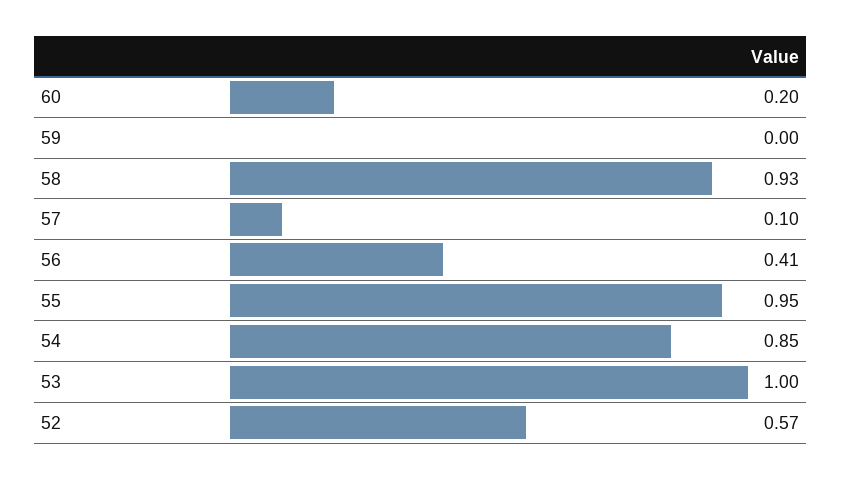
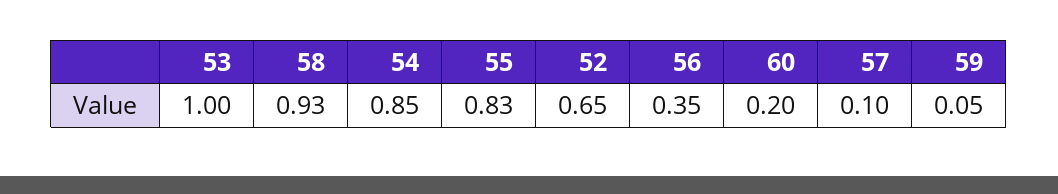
59: 0 -> 0.05
56: 0.41 -> 0.35
55: 0.95 -> 0.83
52: 0.57 -> 0.65

